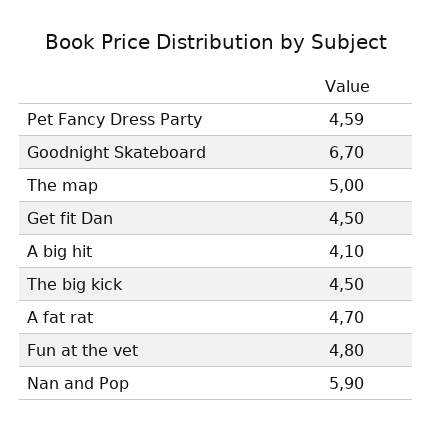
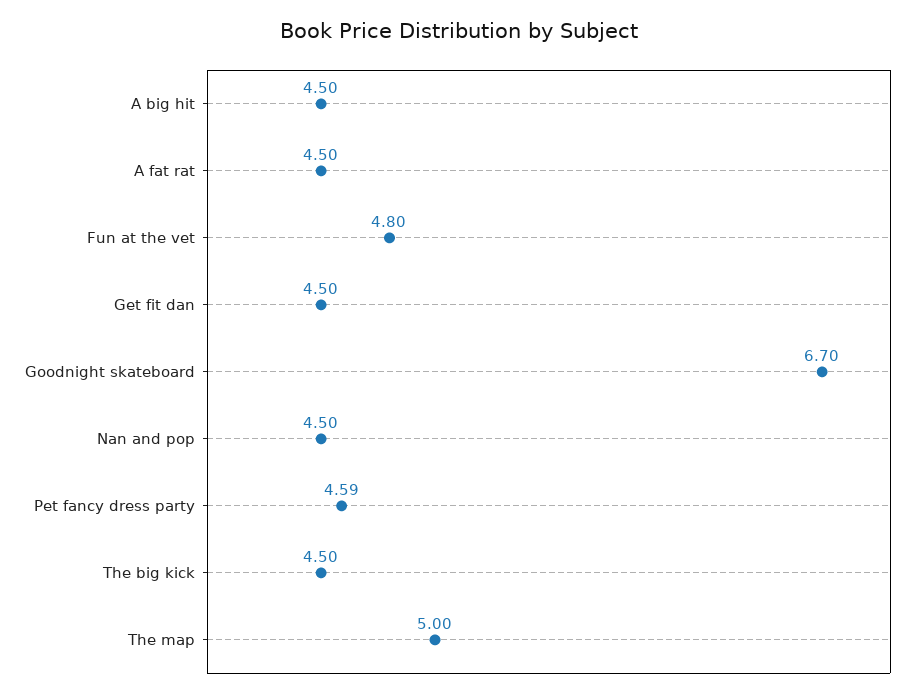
A big hit: 4.1 -> 4.5
A fat rat: 4.7 -> 4.5
Nan and Pop: 5.9 -> 4.5

